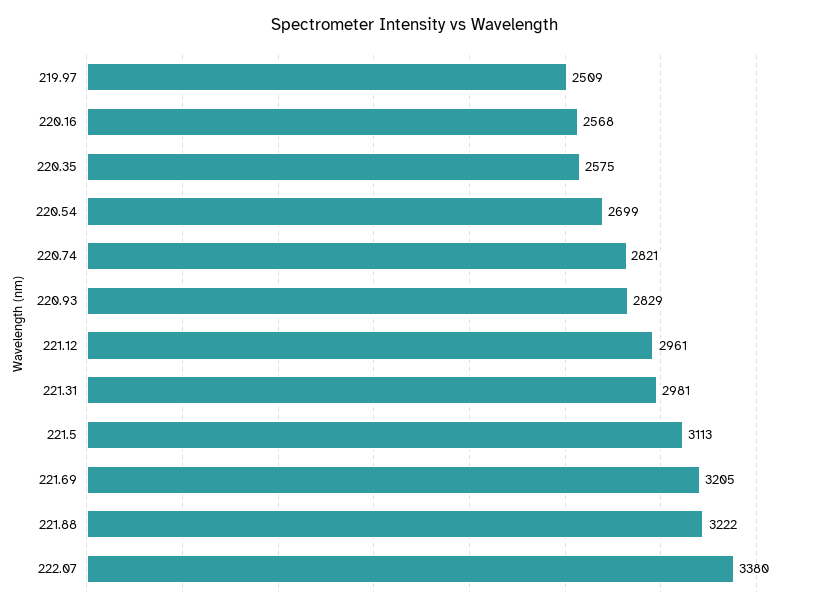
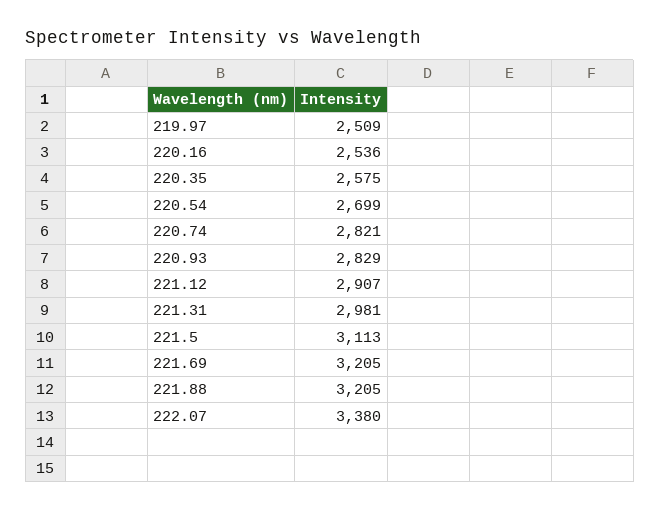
220.16: 2568 -> 2536
221.12: 2961 -> 2907
221.88: 3222 -> 3205

